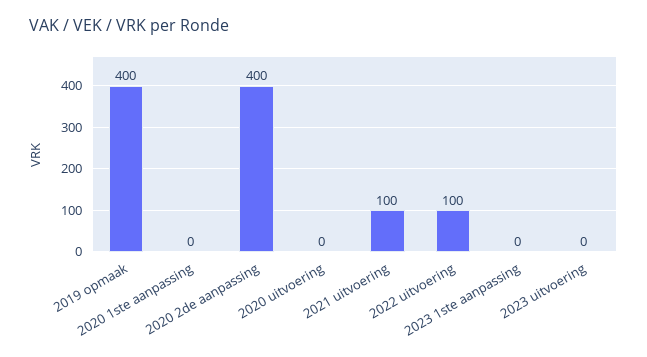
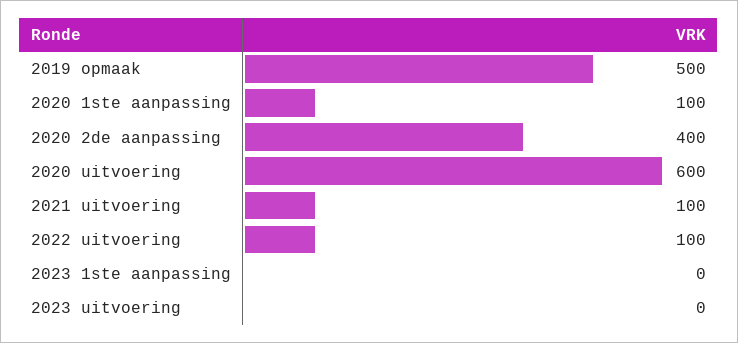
2019 opmaak: 400 -> 500
2020 1ste aanpassing: 0 -> 100
2020 uitvoering: 0 -> 600

